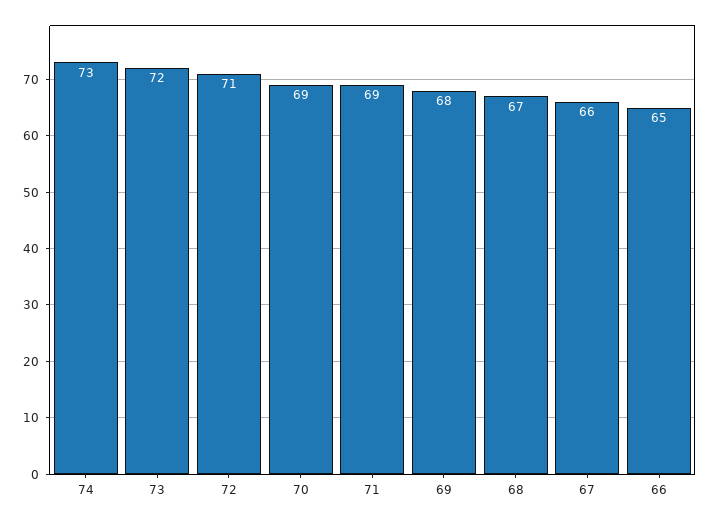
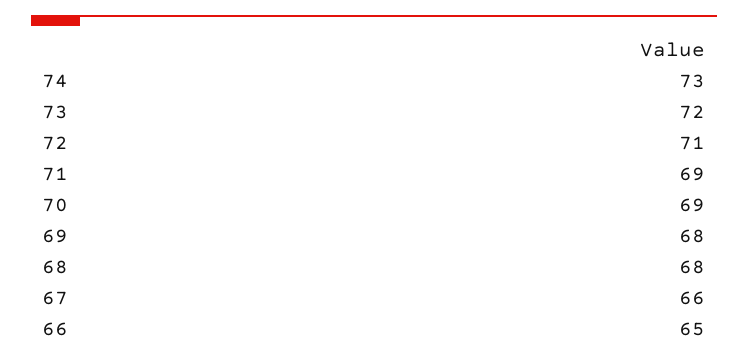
68: 67 -> 68

